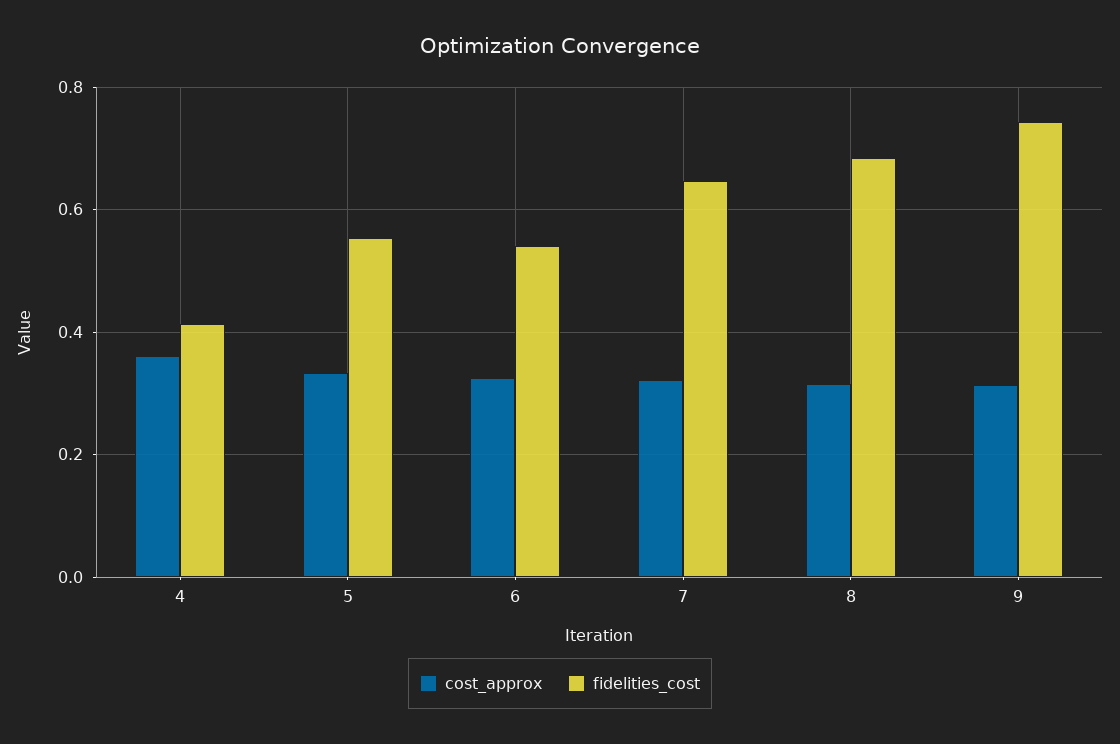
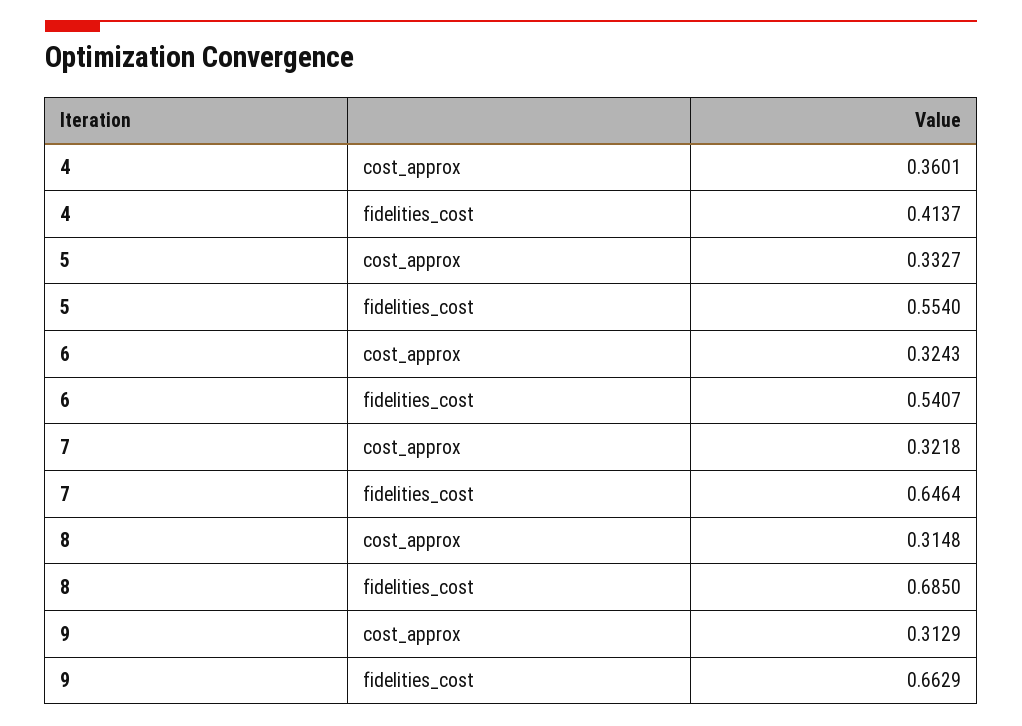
fidelities_cost, 9: 0.74 -> 0.6629

